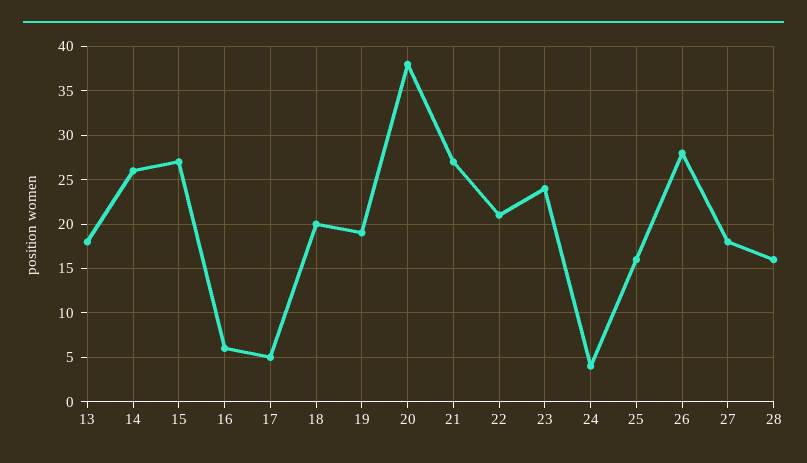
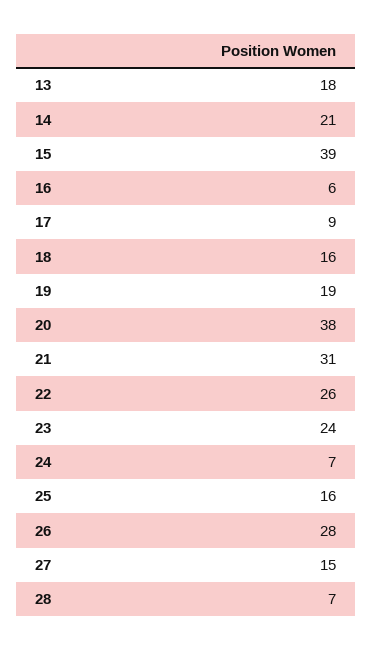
14: 26 -> 21
15: 27 -> 39
17: 5 -> 9
18: 20 -> 16
21: 27 -> 31
22: 21 -> 26
24: 4 -> 7
27: 18 -> 15
28: 16 -> 7

